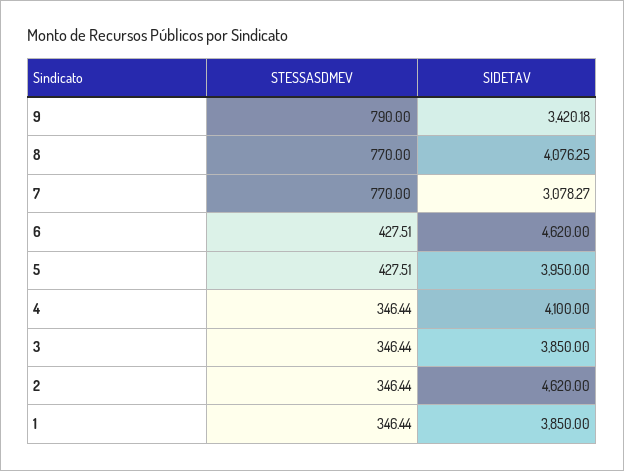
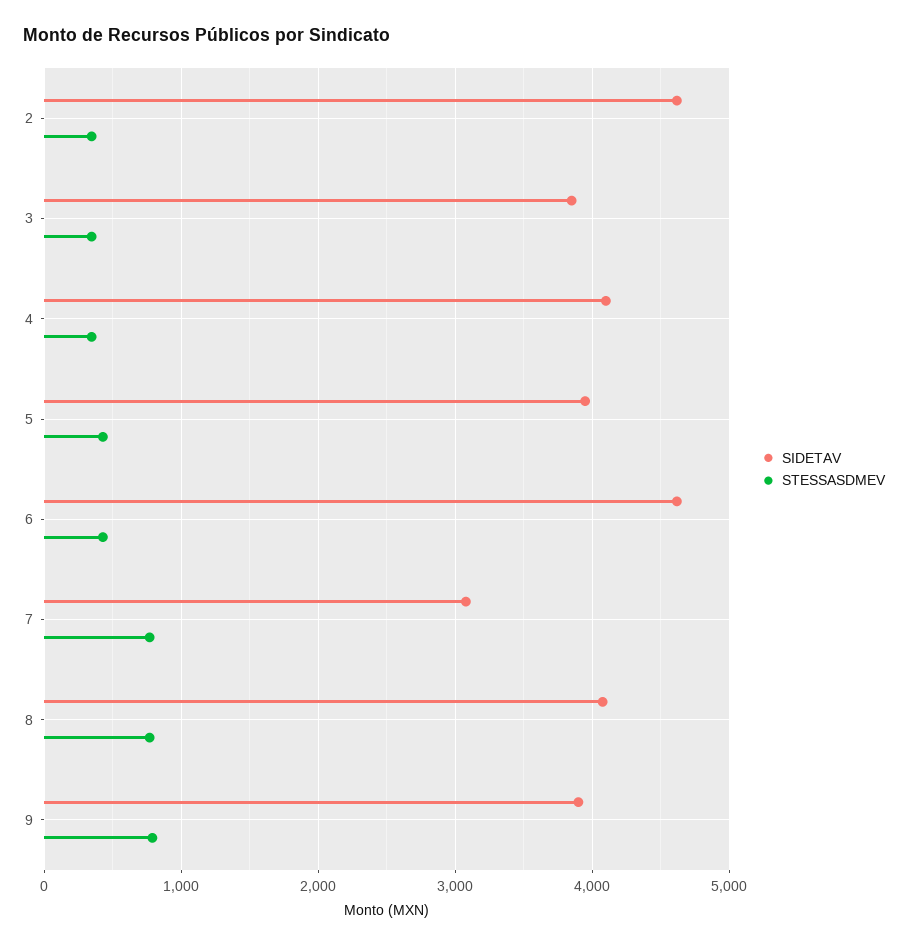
SIDETAV, 9: 3420.18 -> 3900
STESSASDMEV, 1: 346.44 -> none
SIDETAV, 1: 3850 -> none

